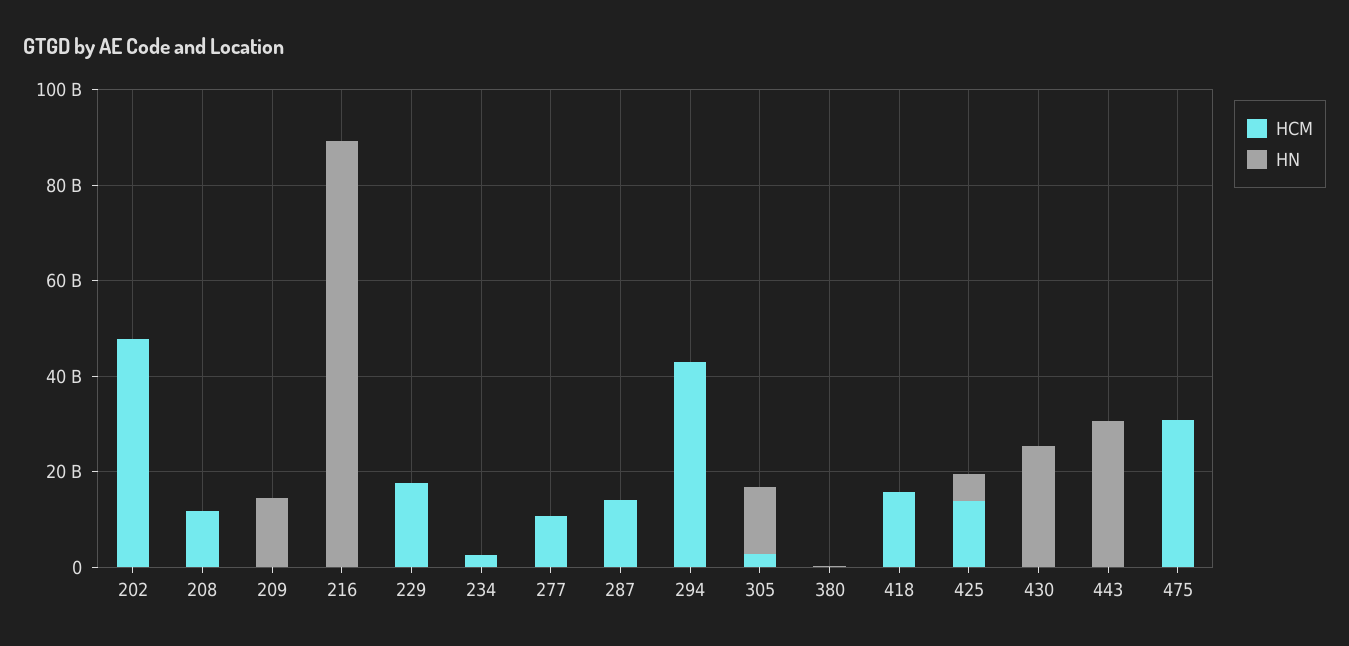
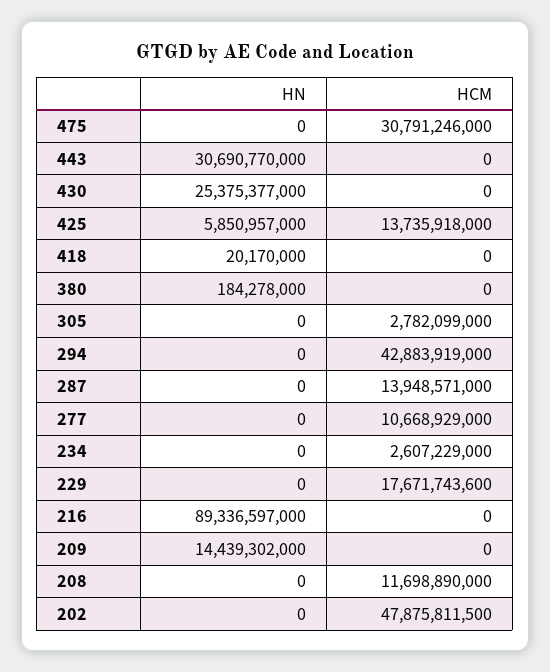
HN, 305: 15000000000 -> 0
HCM, 418: 15000000000 -> 0

